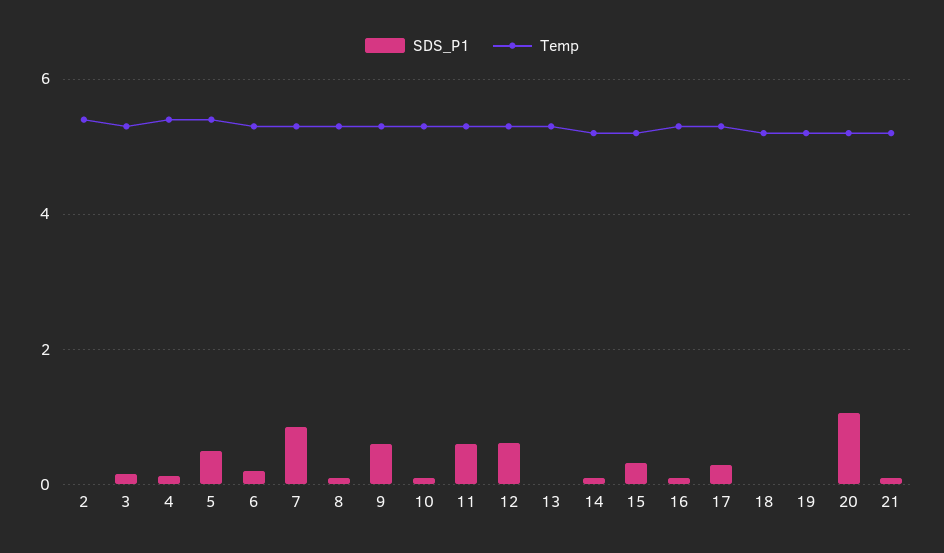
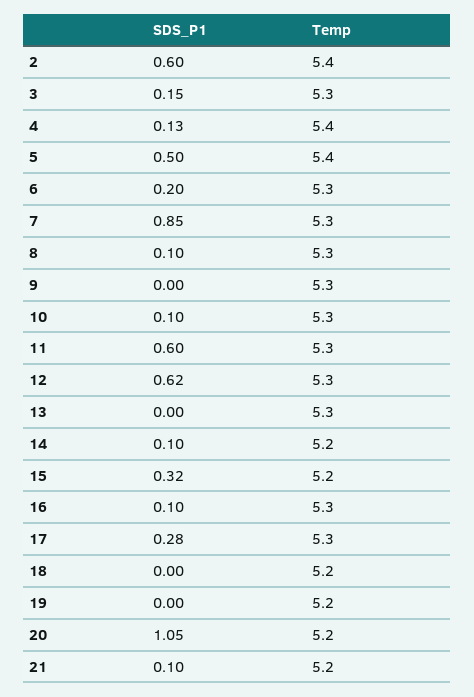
SDS_P1, 2: 0 -> 0.6
SDS_P1, 9: 0.6 -> 0

